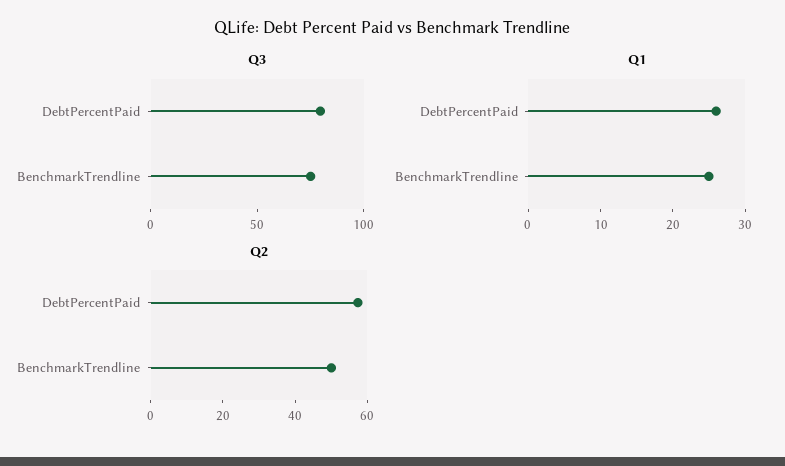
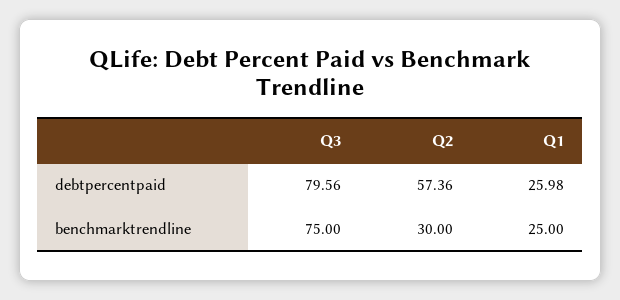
Q2, BenchmarkTrendline: 50 -> 30

